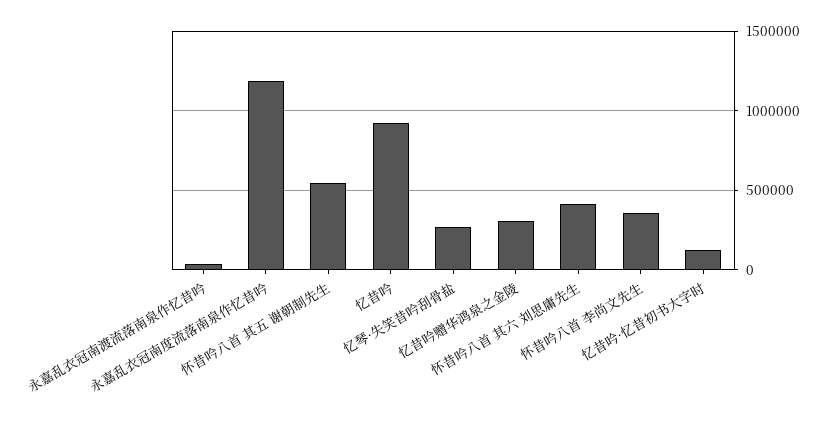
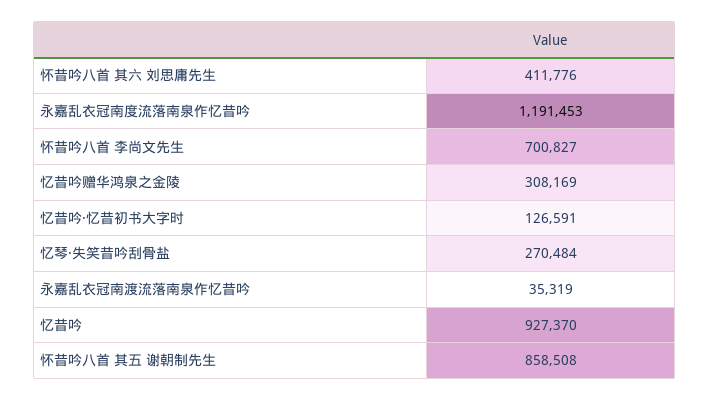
怀昔吟八首 其五 谢朝制先生: 550000 -> 858508
怀昔吟八首 李尚文先生: 350000 -> 700827

